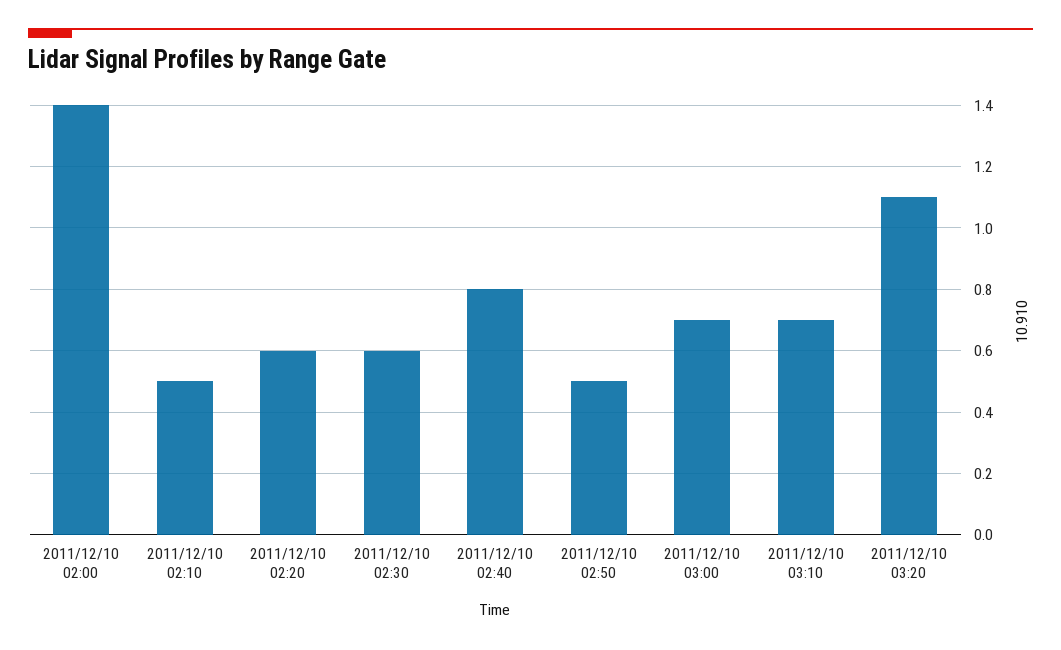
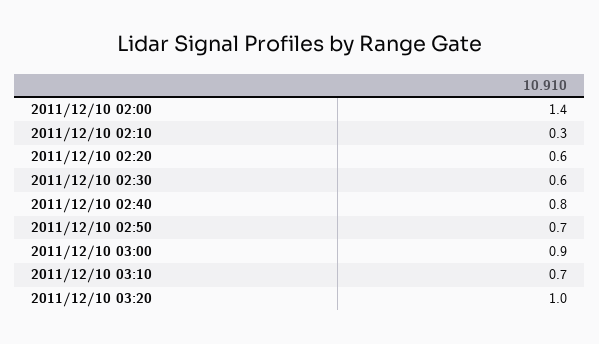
2011/12/10 02:10: 0.5 -> 0.3
2011/12/10 02:50: 0.5 -> 0.7
2011/12/10 03:00: 0.7 -> 0.9
2011/12/10 03:20: 1.1 -> 1

